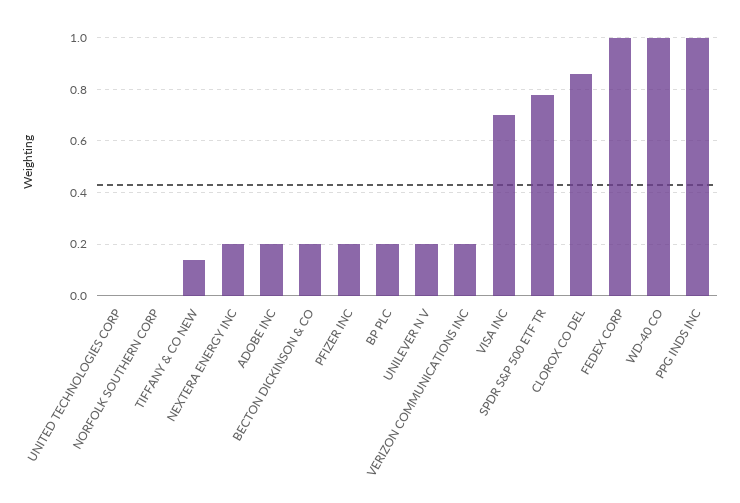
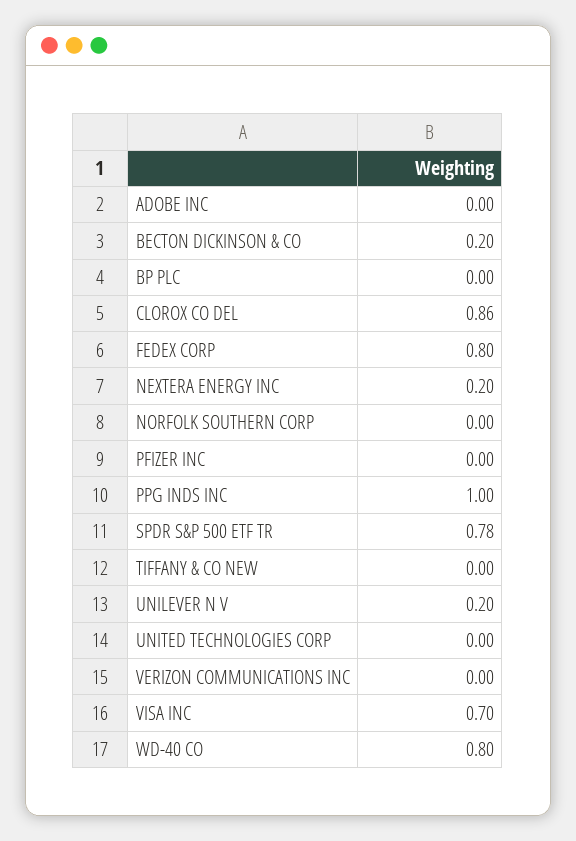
TIFFANY & CO NEW: 0.15 -> 0
ADOBE INC: 0.2 -> 0
PFIZER INC: 0.2 -> 0
BP PLC: 0.2 -> 0
VERIZON COMMUNICATIONS INC: 0.2 -> 0
FEDEX CORP: 1 -> 0.8
WD-40 CO: 1 -> 0.8

